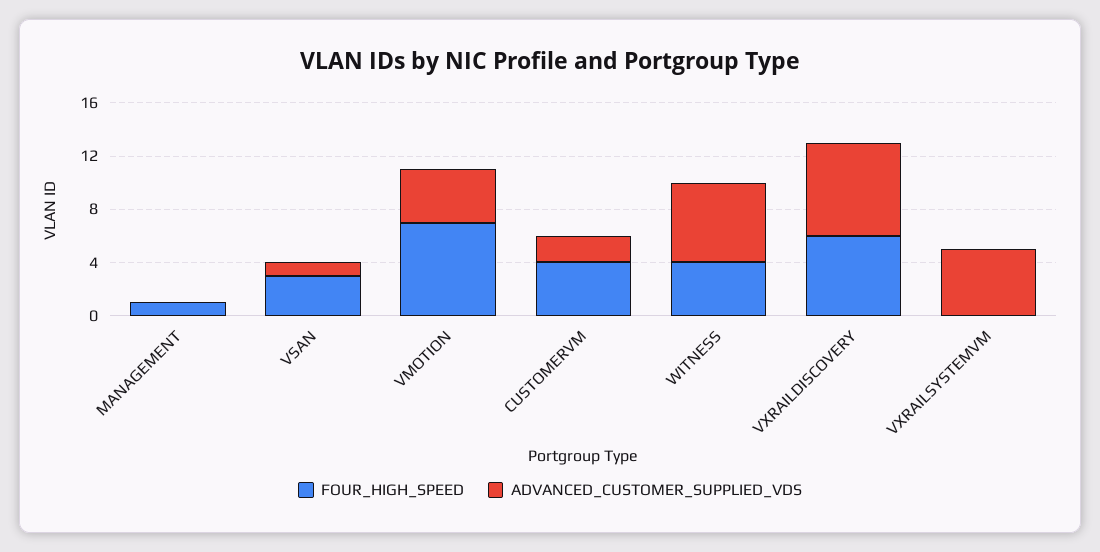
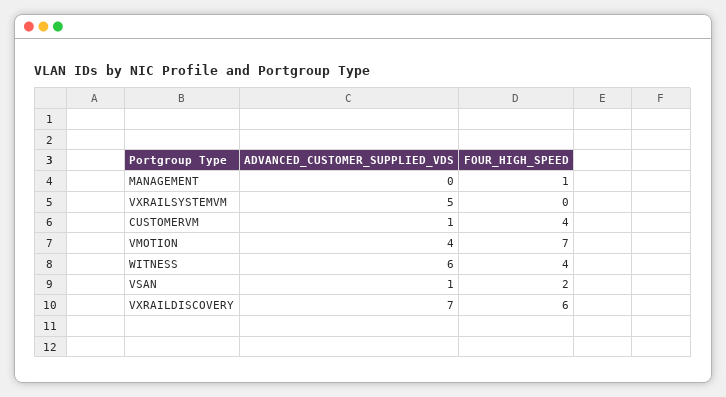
FOUR_HIGH_SPEED, VSAN: 3 -> 2
ADVANCED_CUSTOMER_SUPPLIED_VDS, CUSTOMERVM: 2 -> 1

